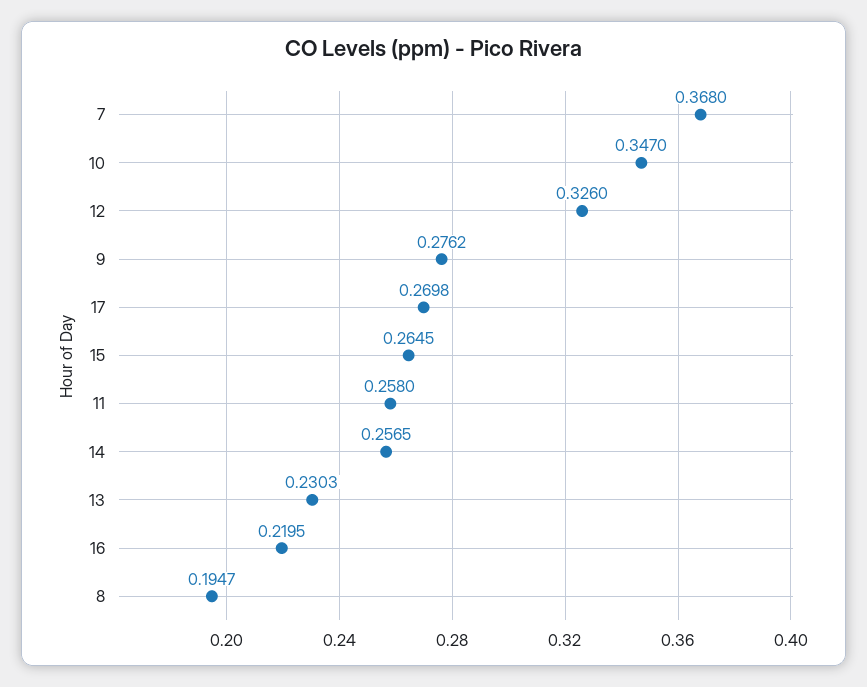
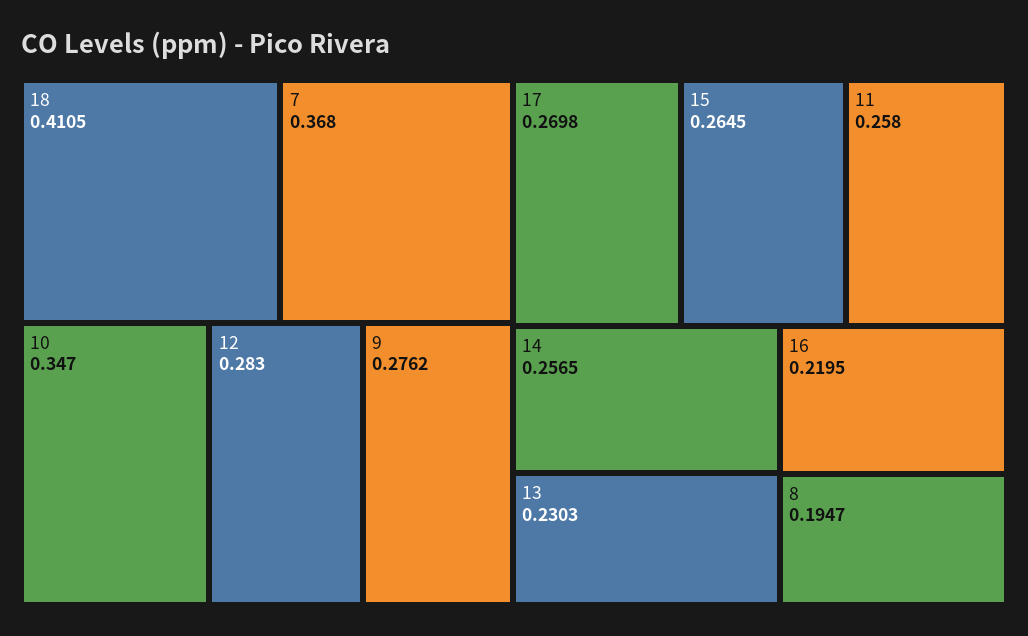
12: 0.326 -> 0.283
18: none -> 0.4105

